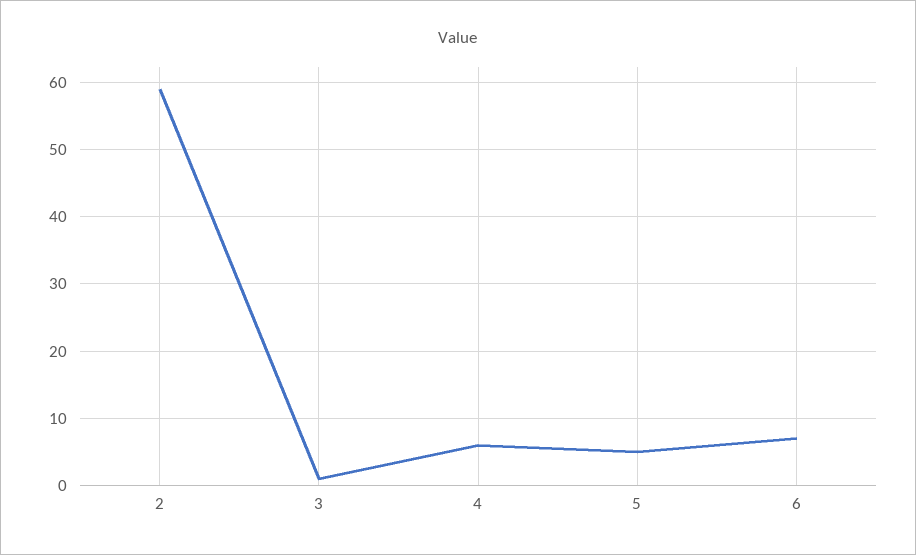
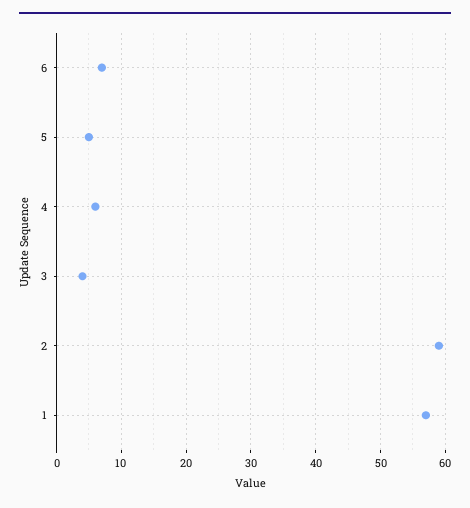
3: 1 -> 4
1: none -> 57

